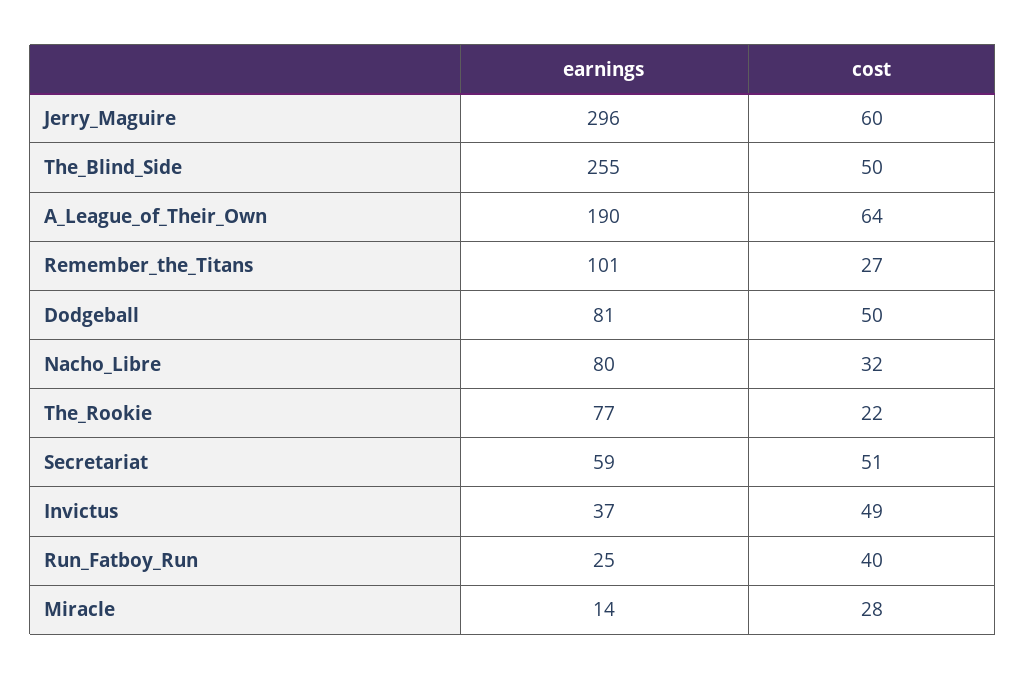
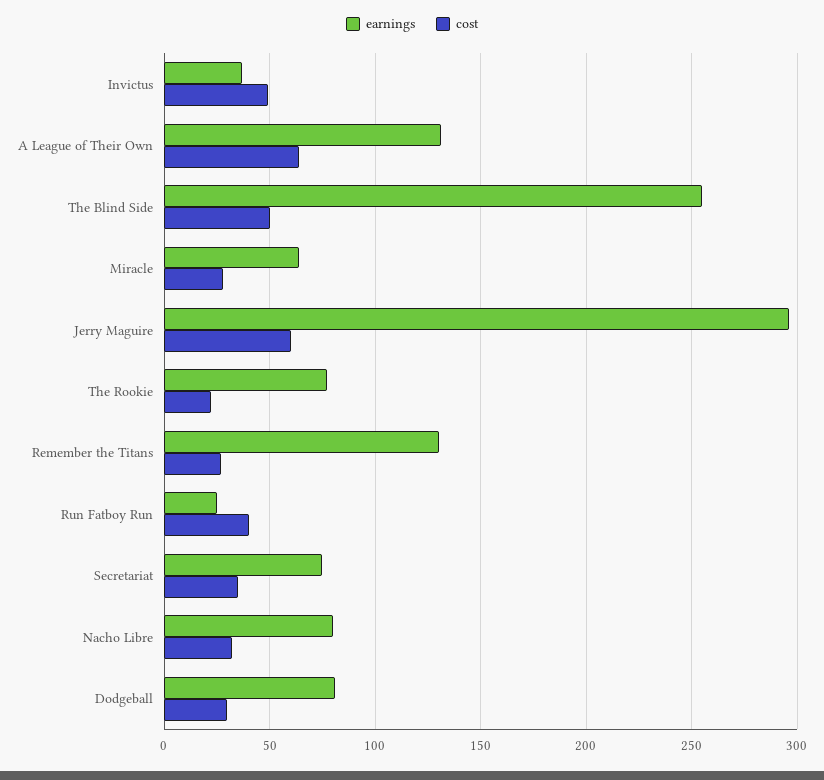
earnings, A_League_of_Their_Own: 190 -> 130
earnings, Remember_the_Titans: 101 -> 130
cost, Dodgeball: 50 -> 30
earnings, Secretariat: 59 -> 75
cost, Secretariat: 51 -> 35
earnings, Miracle: 14 -> 65

